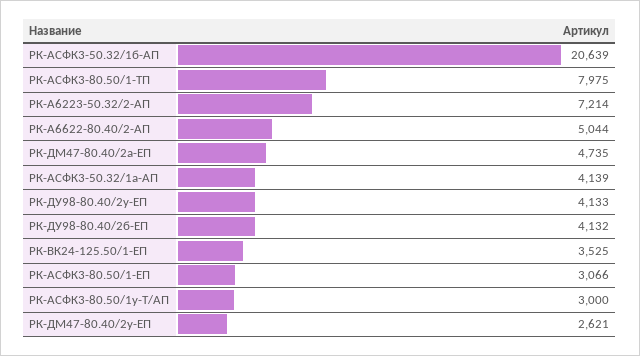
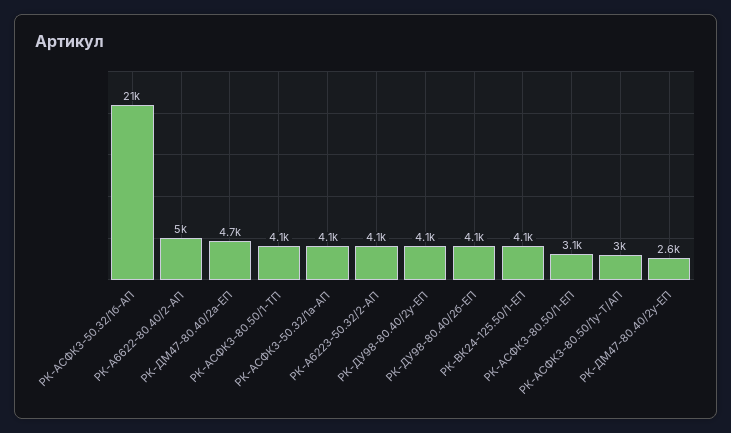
РК-АСФК3-80.50/1-ТП: 7975 -> 4100
РК-А6223-50.32/2-АП: 7214 -> 4100
РК-ВК24-125.50/1-ЕП: 3525 -> 4100

